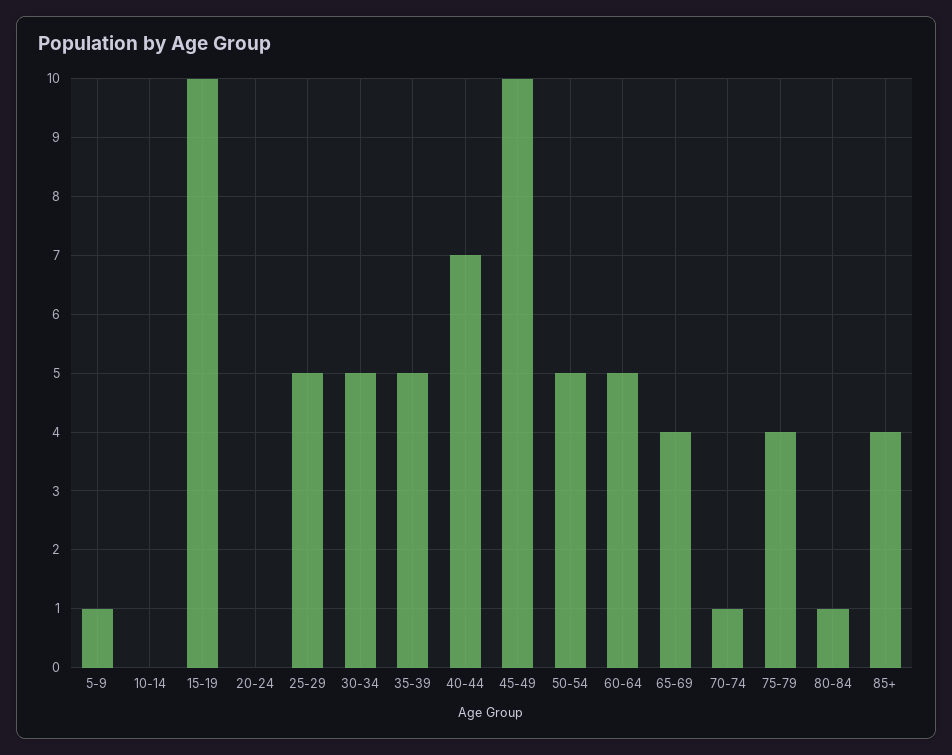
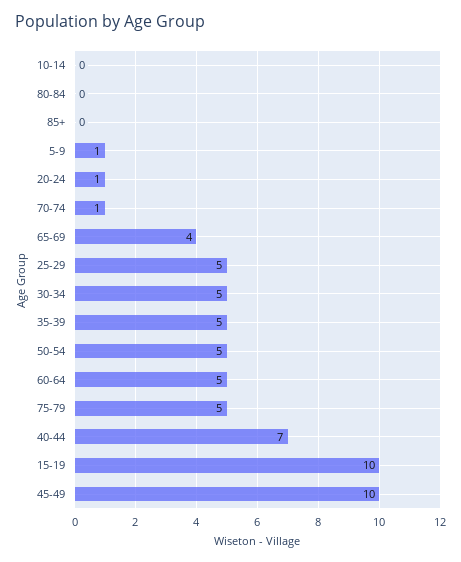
20-24: 0 -> 1
75-79: 4 -> 5
80-84: 1 -> 0
85+: 4 -> 0

